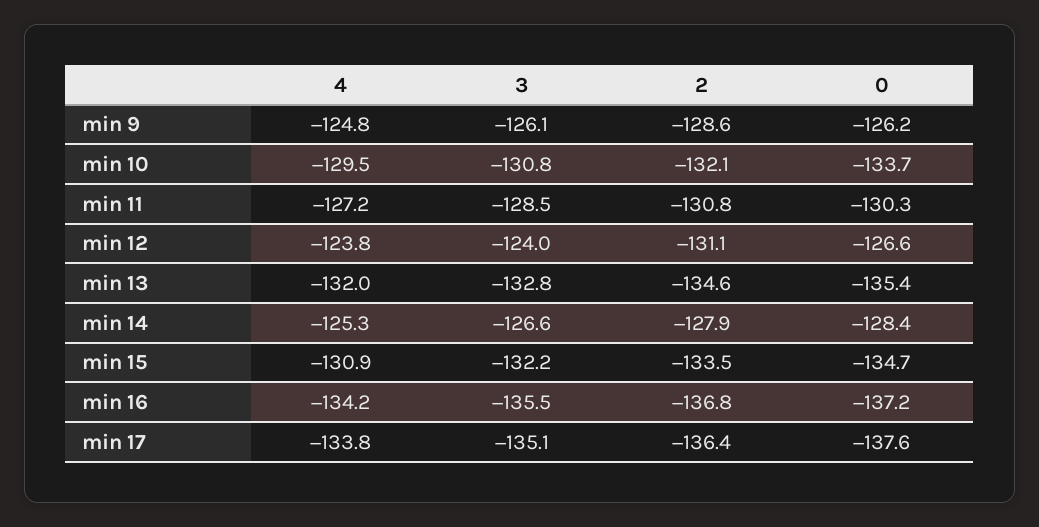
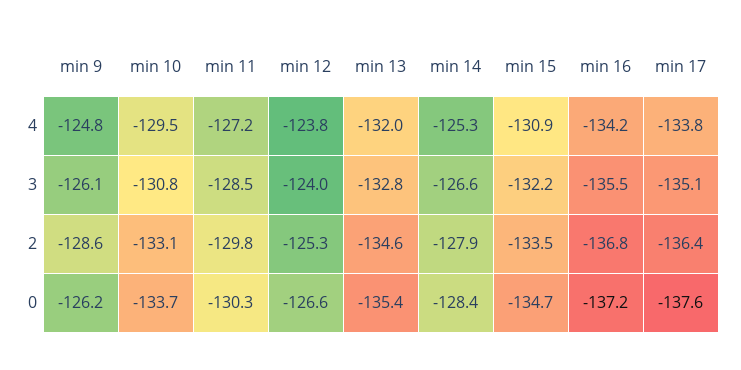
2, min 10: -132.1 -> -133.1
2, min 11: -130.8 -> -129.8
2, min 12: -131.1 -> -125.3

